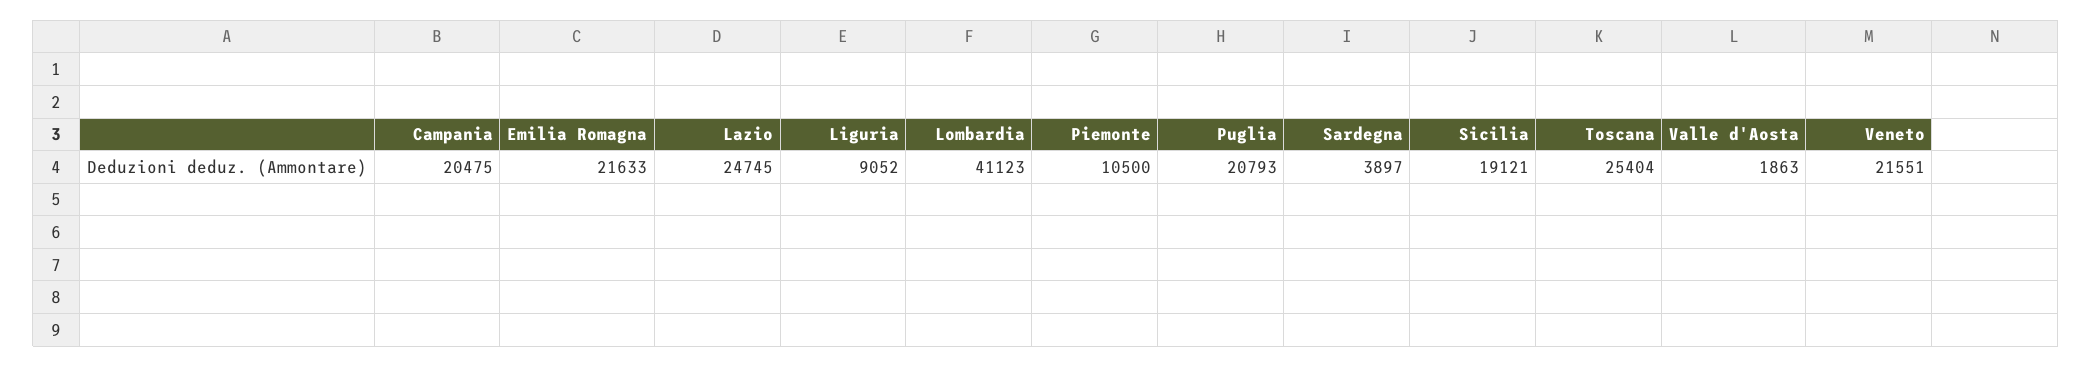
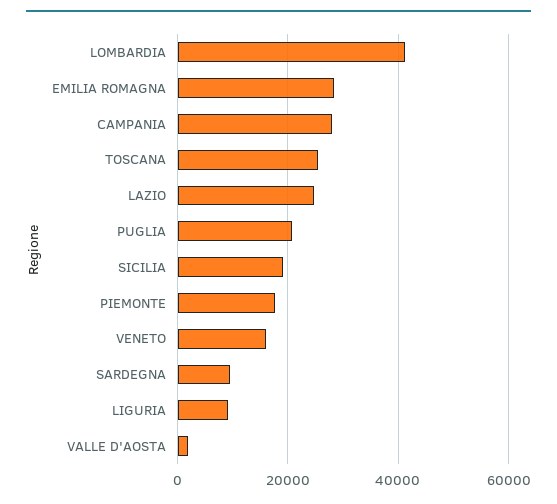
Campania: 20475 -> 28000
Emilia Romagna: 21633 -> 28000
Piemonte: 10500 -> 18000
Sardegna: 3897 -> 10000
Veneto: 21551 -> 16000

